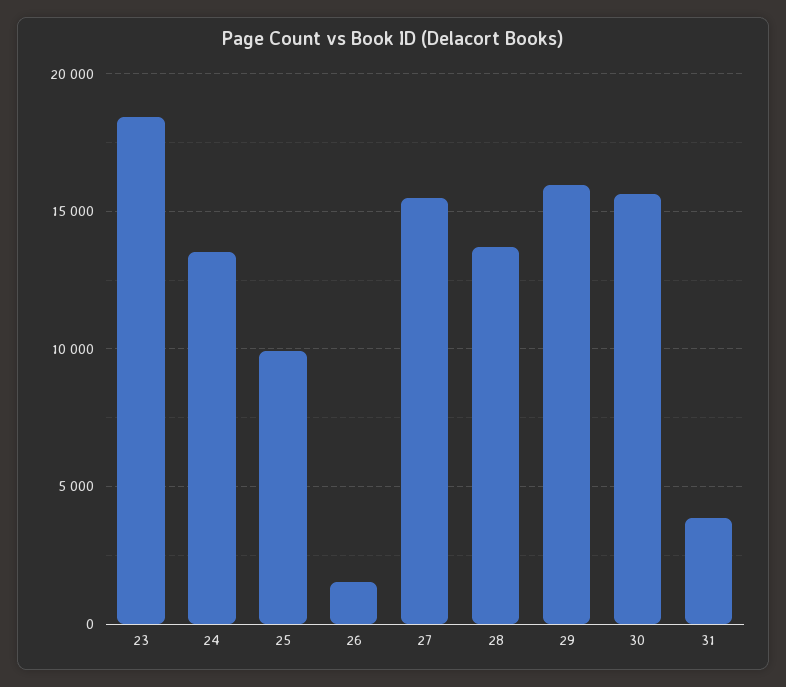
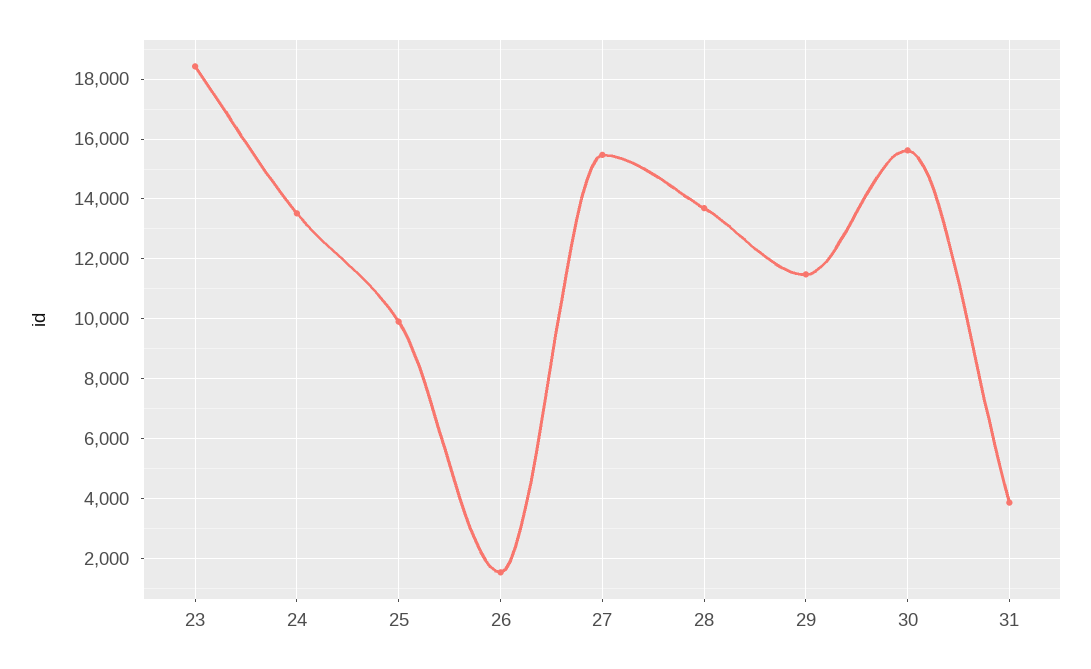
29: 16000 -> 11500

